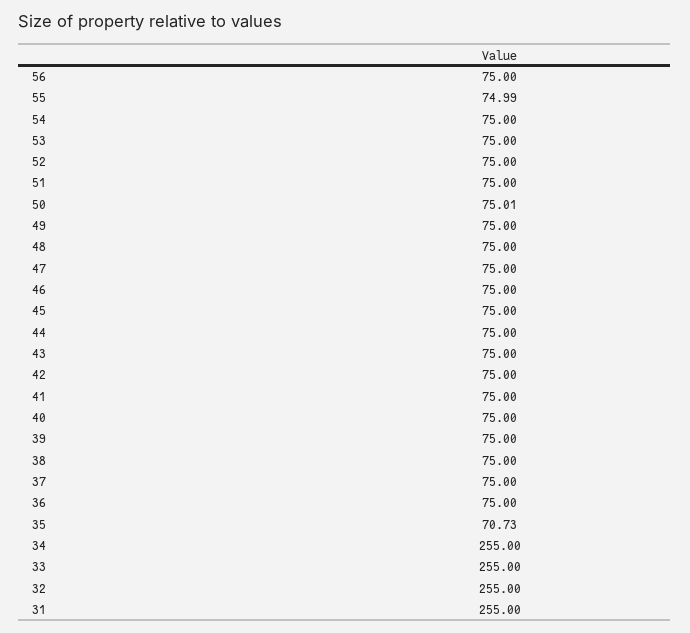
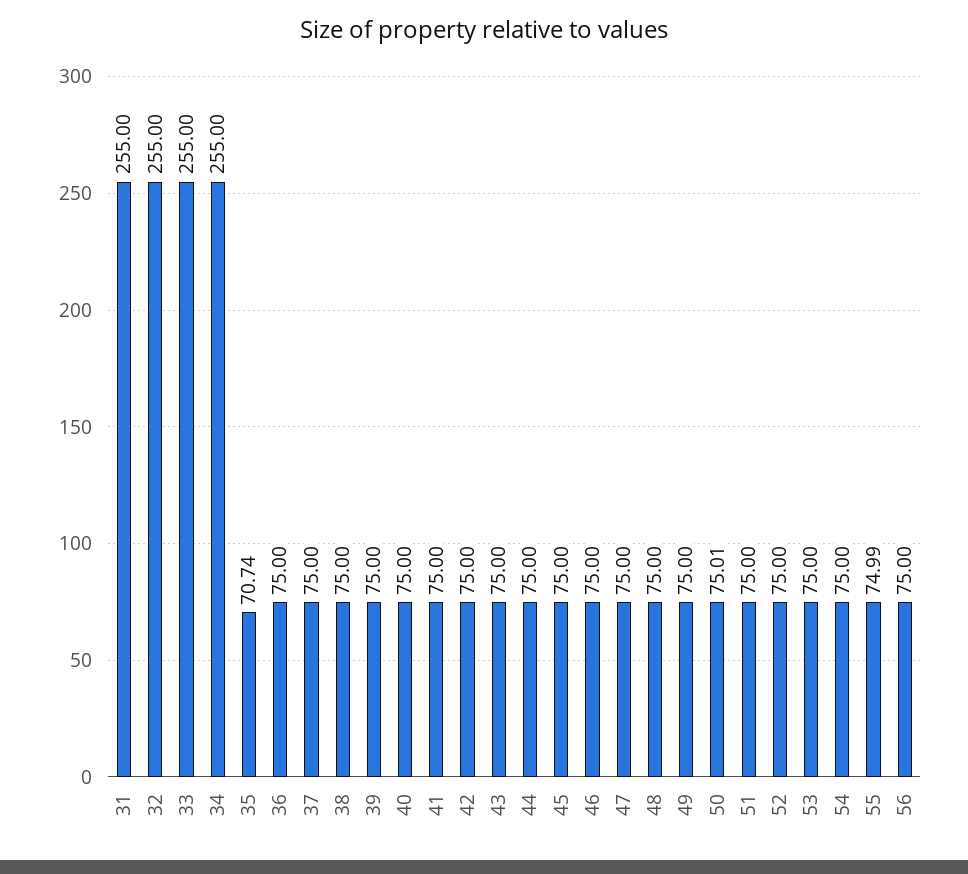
35: 70.73 -> 70.74

